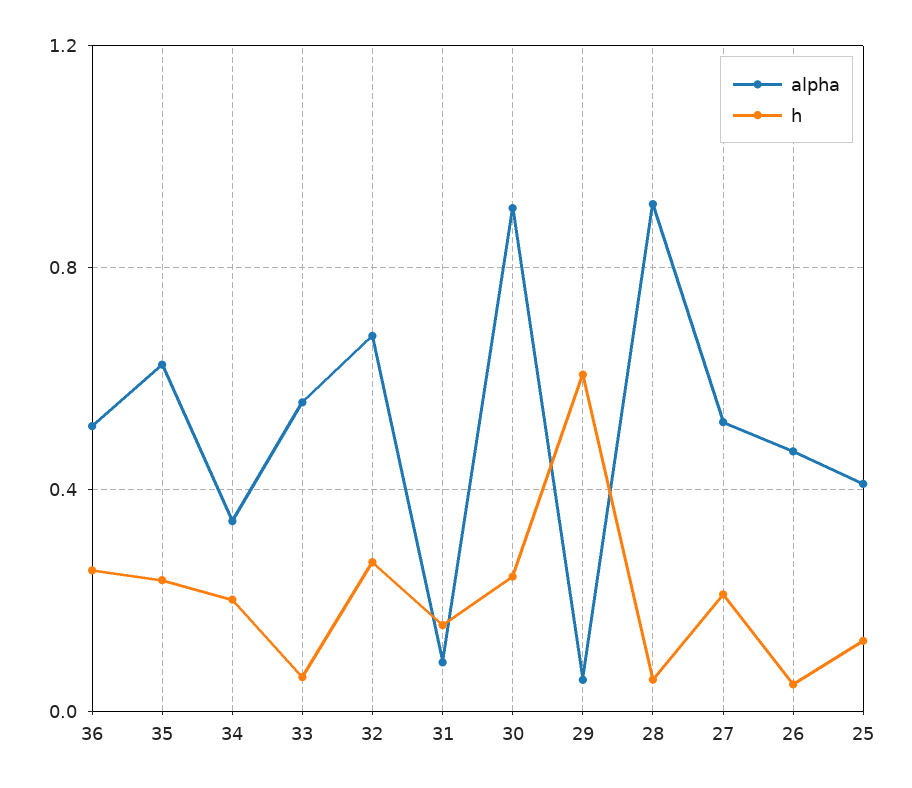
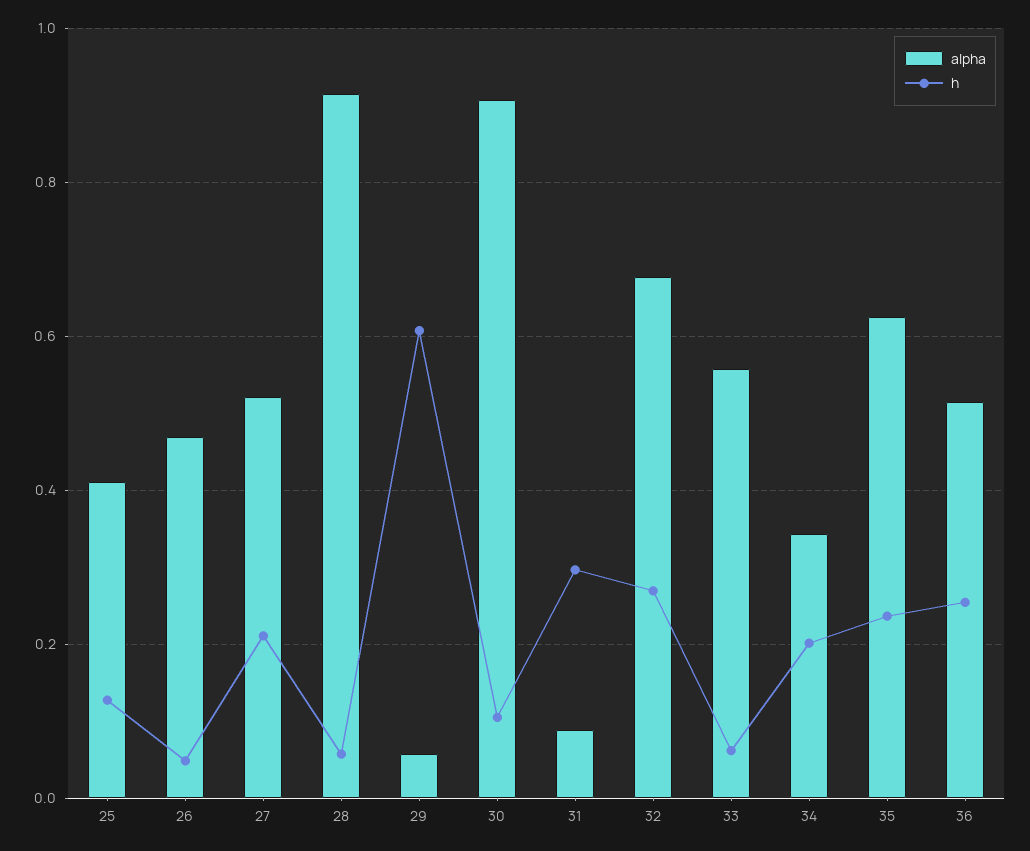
h, 31: 0.15 -> 0.3
h, 30: 0.25 -> 0.1

